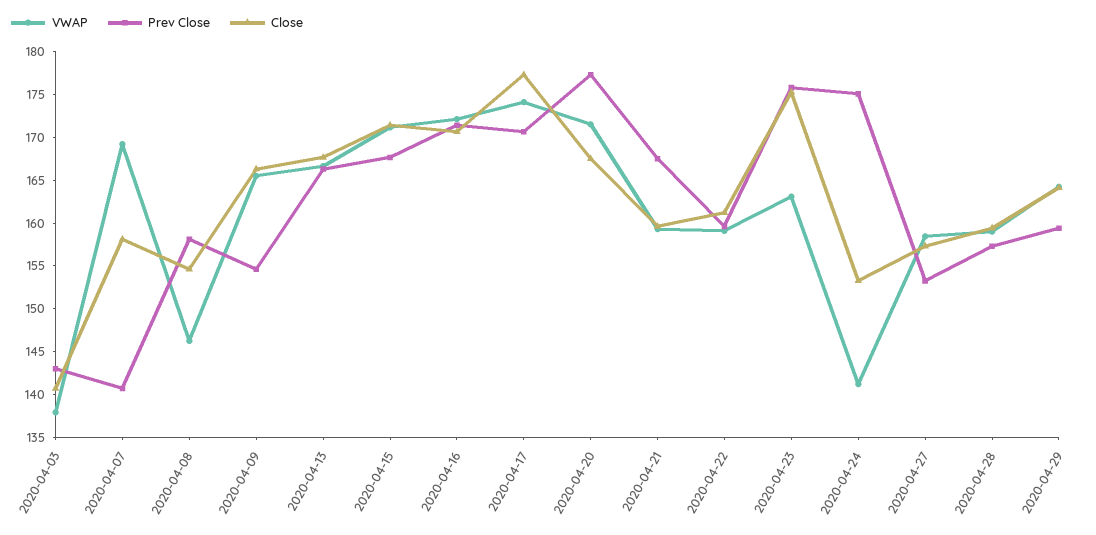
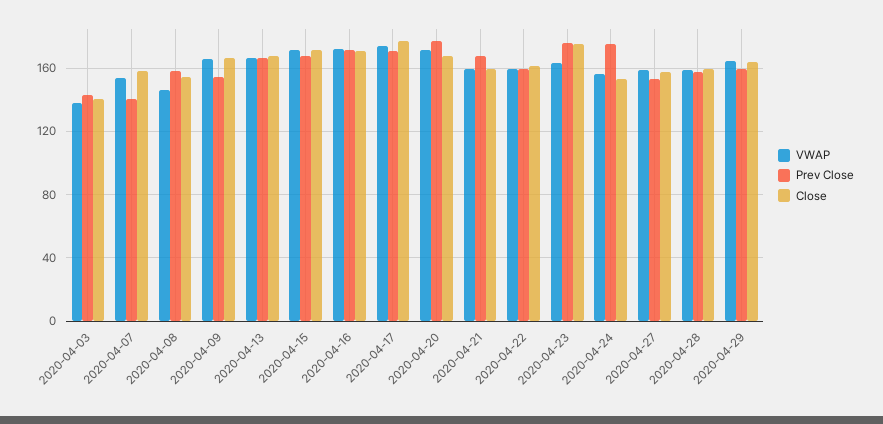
VWAP, 2020-04-07: 169 -> 155
VWAP, 2020-04-24: 141 -> 155

